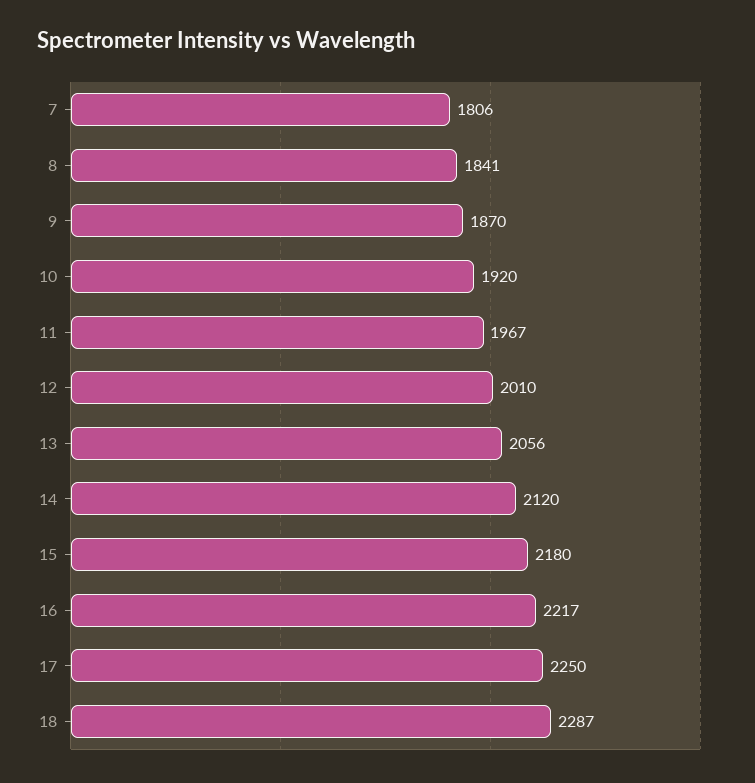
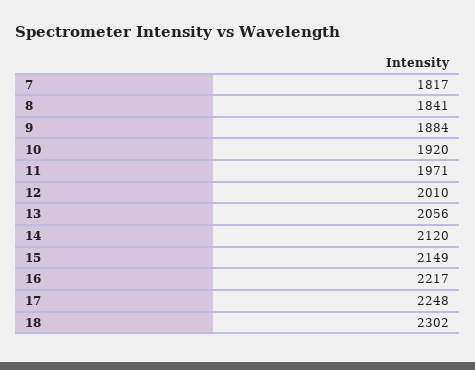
7: 1806 -> 1817
9: 1870 -> 1884
11: 1967 -> 1971
15: 2180 -> 2149
17: 2250 -> 2248
18: 2287 -> 2302

